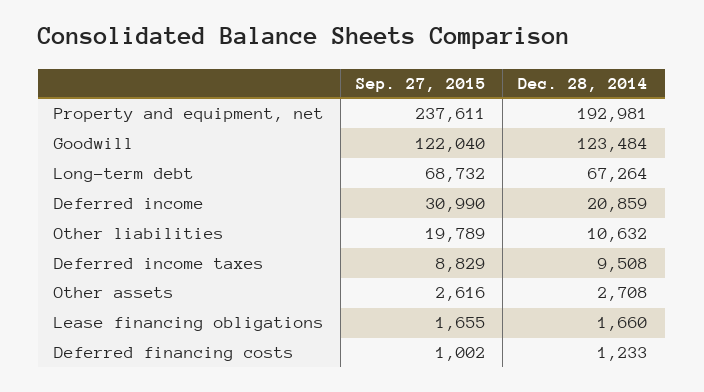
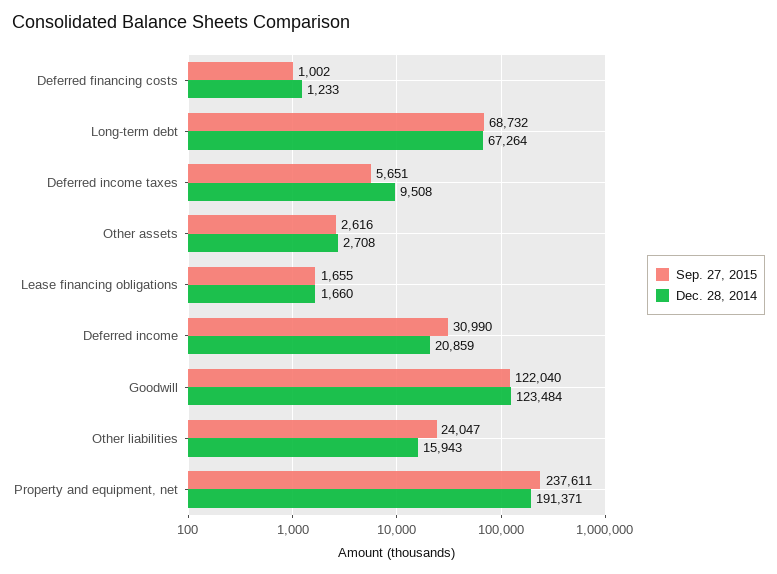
Dec. 28, 2014, Property and equipment, net: 192981 -> 191371
Sep. 27, 2015, Other liabilities: 19789 -> 24047
Dec. 28, 2014, Other liabilities: 10632 -> 15943
Sep. 27, 2015, Deferred income taxes: 8829 -> 5651

